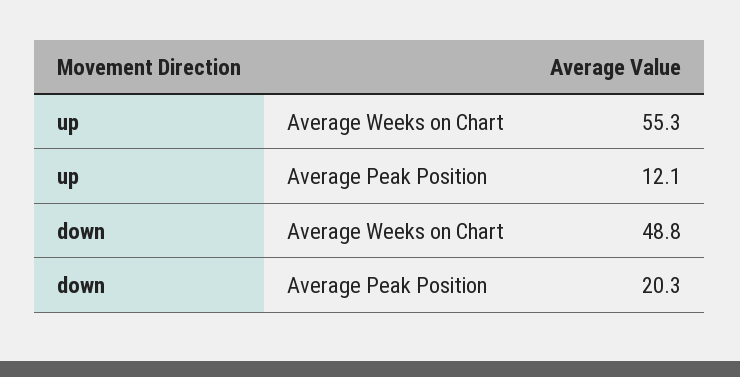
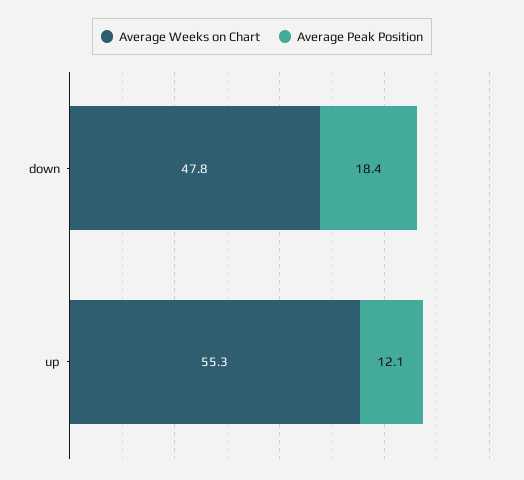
Average Weeks on Chart, down: 48.8 -> 47.8
Average Peak Position, down: 20.3 -> 18.4

